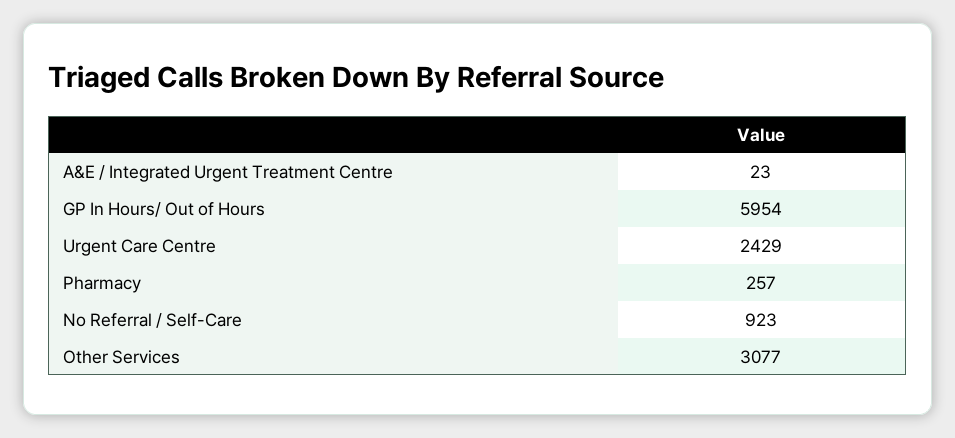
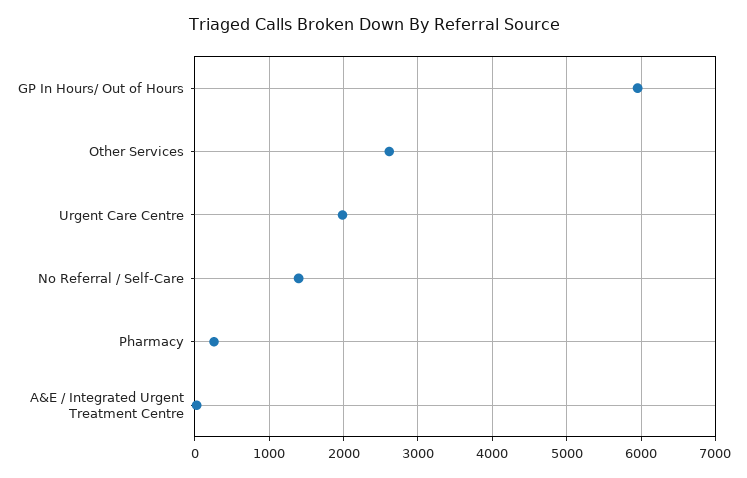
Urgent Care Centre: 2429 -> 2000
No Referral / Self-Care: 923 -> 1400
Other Services: 3077 -> 2600

